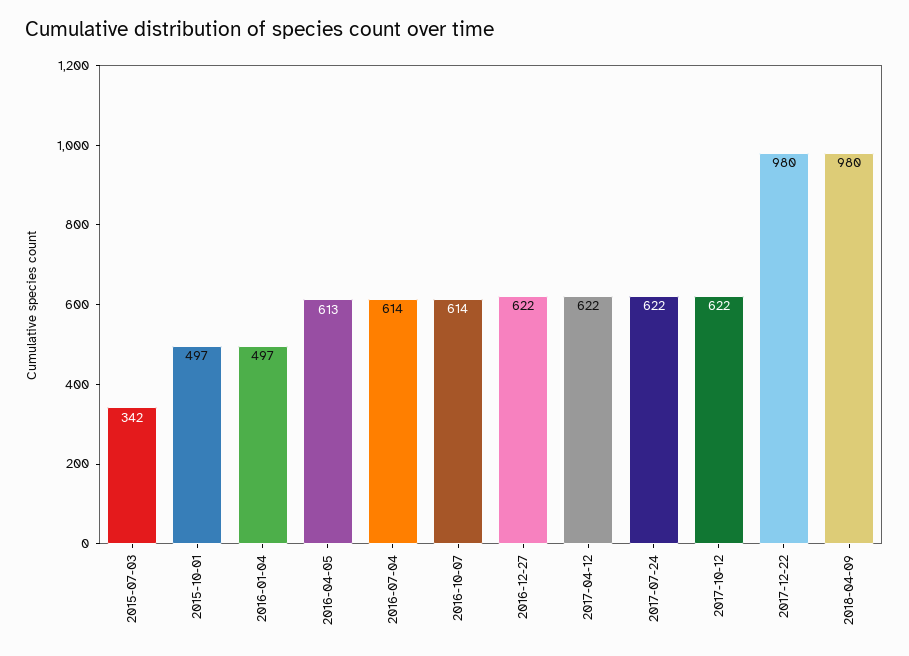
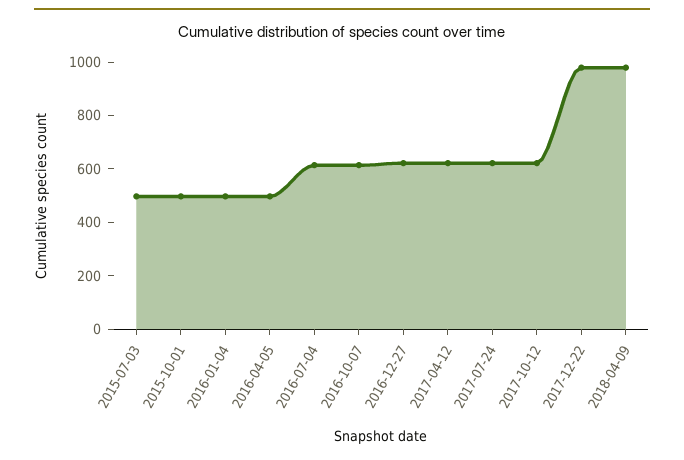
2015-07-03: 342 -> 500
2016-04-05: 613 -> 500

